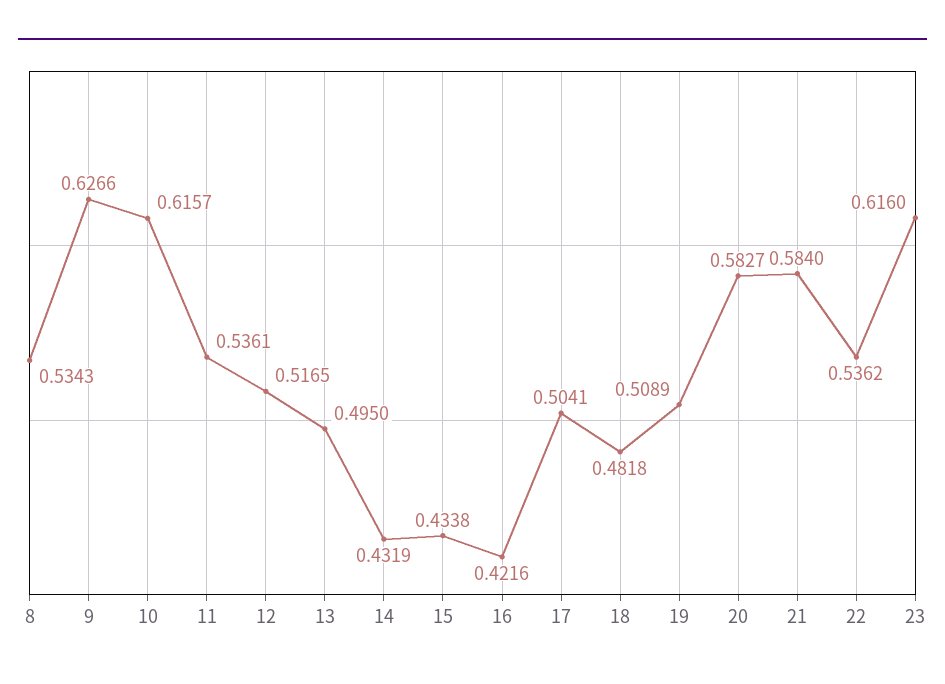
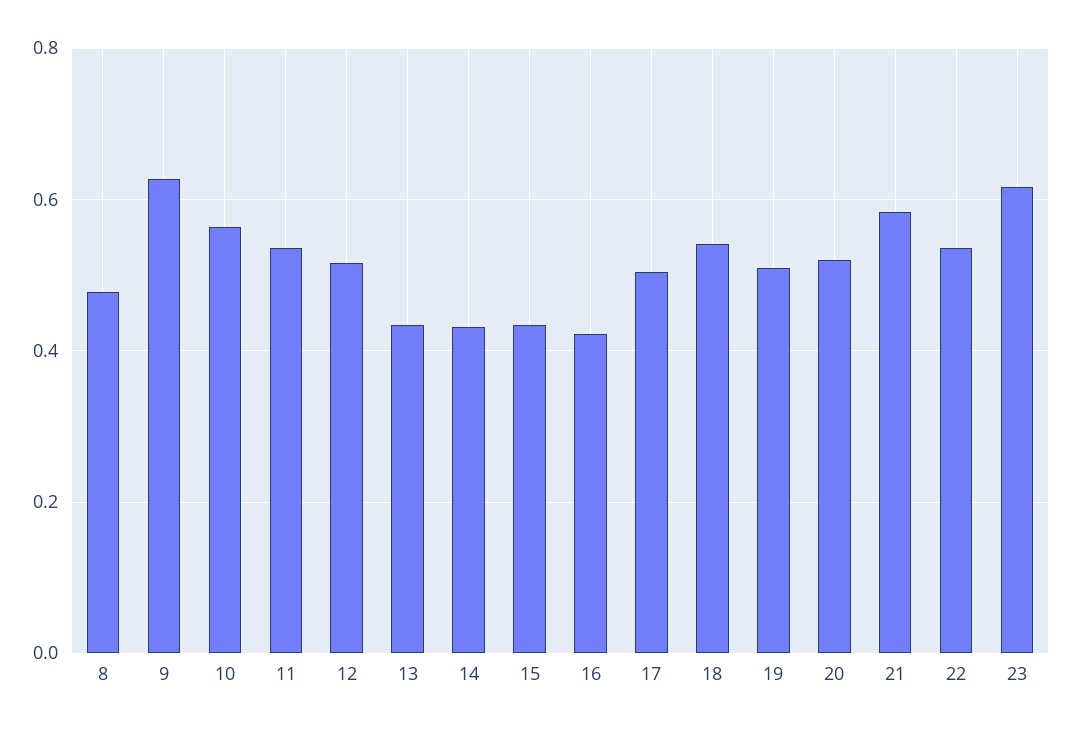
8: 0.5343 -> 0.48
10: 0.6157 -> 0.56
13: 0.495 -> 0.44
18: 0.4818 -> 0.54
20: 0.5827 -> 0.52

